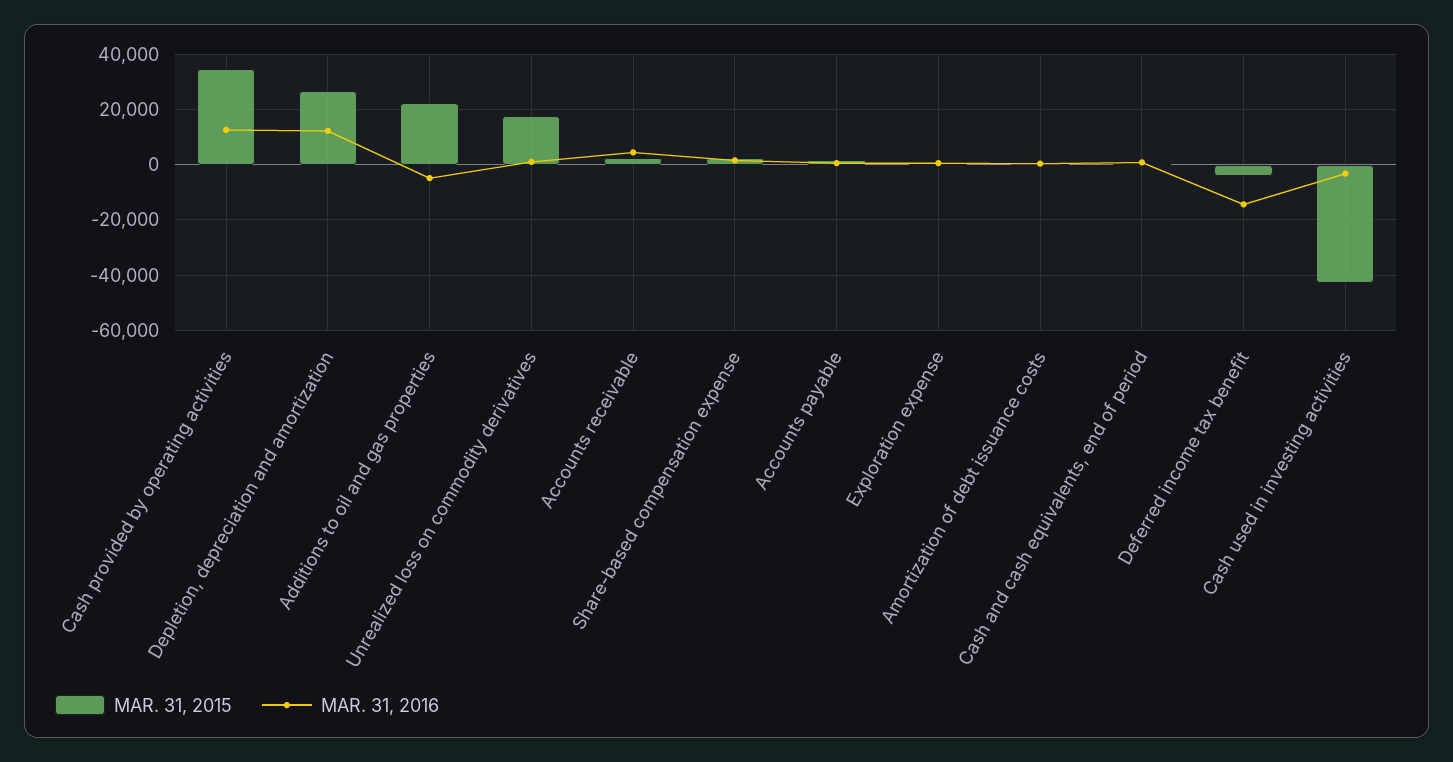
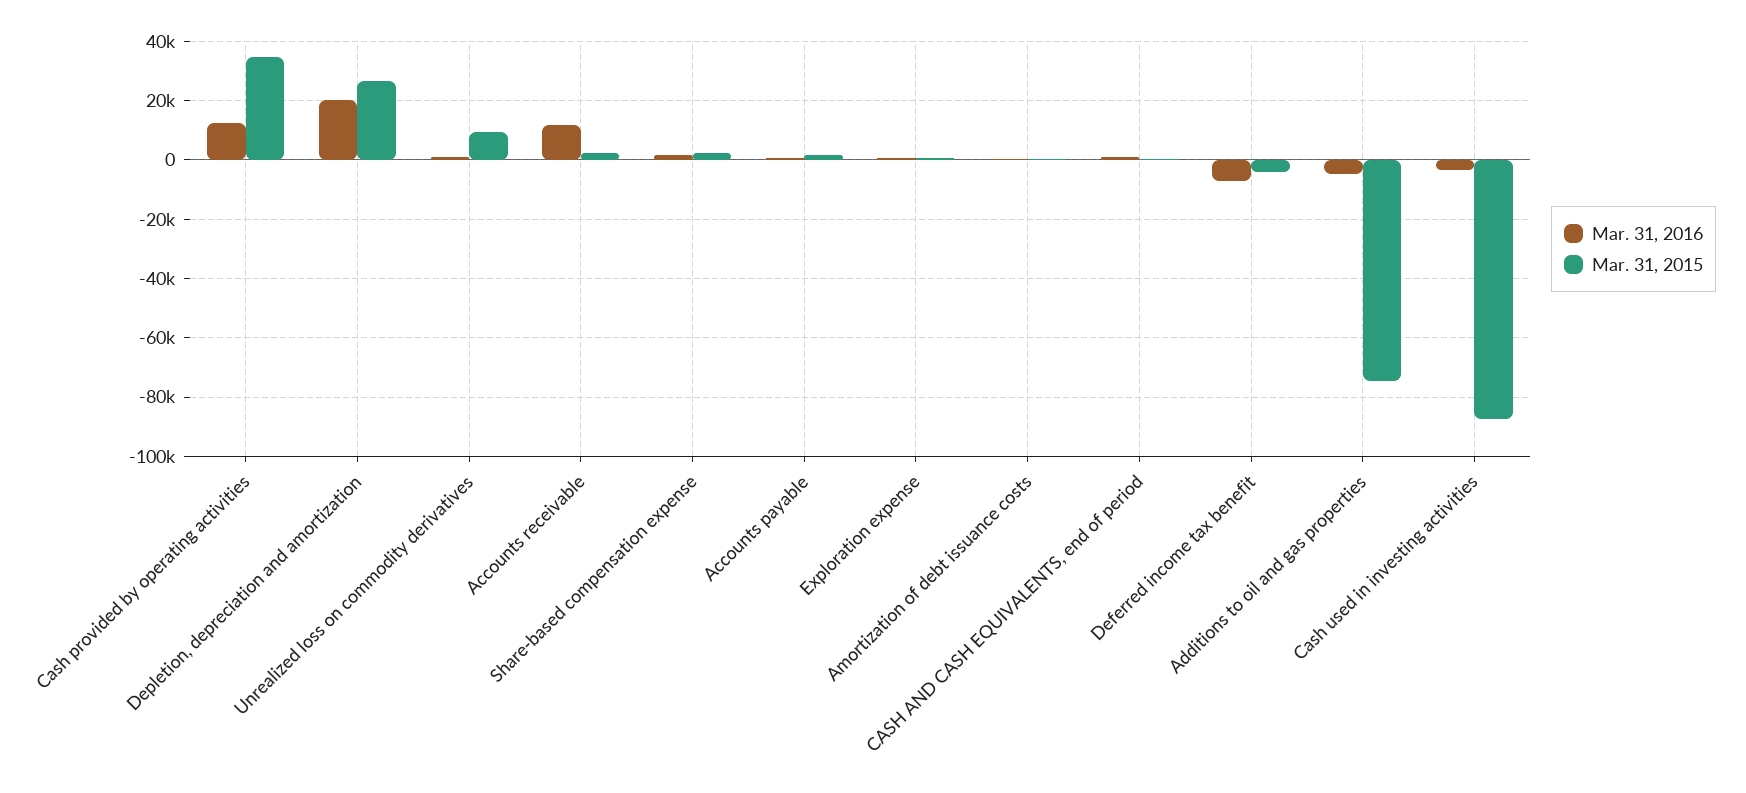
MAR. 31, 2016, Depletion, depreciation and amortization: 12500 -> 20000
MAR. 31, 2015, Additions to oil and gas properties: 22500 -> -75000
MAR. 31, 2015, Unrealized loss on commodity derivatives: 17500 -> 10000
MAR. 31, 2016, Accounts receivable: 5000 -> 12500
MAR. 31, 2016, Deferred income tax benefit: -15000 -> -7500
MAR. 31, 2015, Cash used in investing activities: -42500 -> -87500

